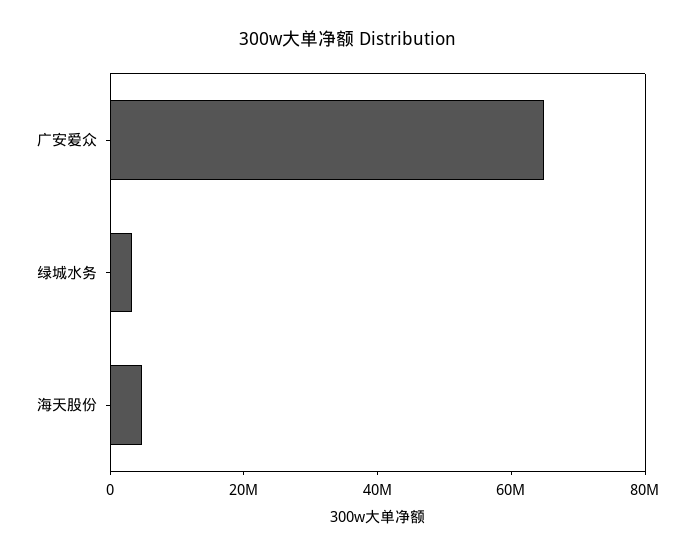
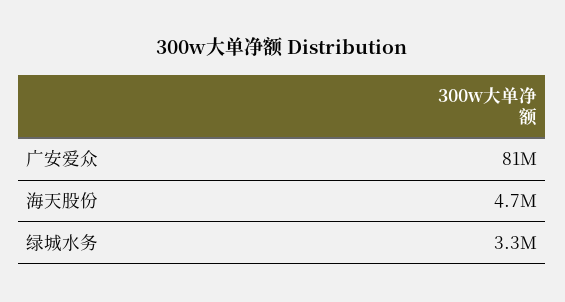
广安爱众: 65000000 -> 81000000

